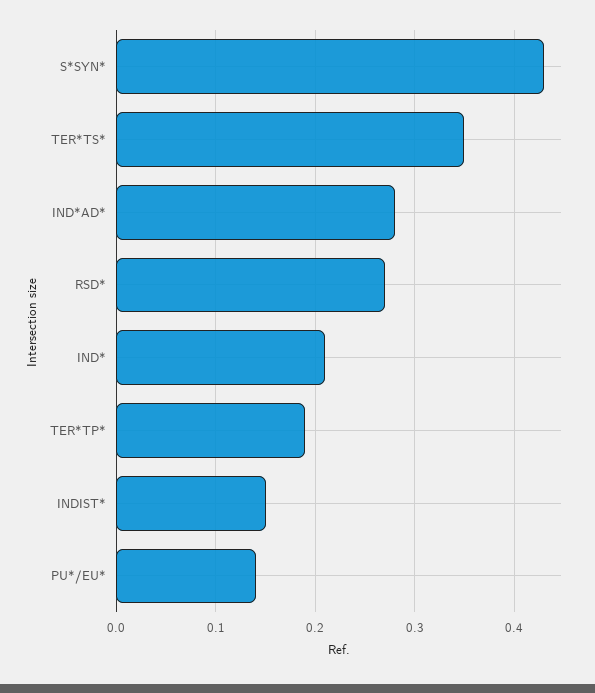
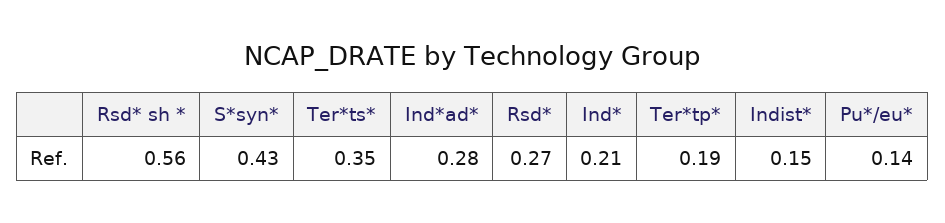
Rsd* sh *: none -> 0.56

